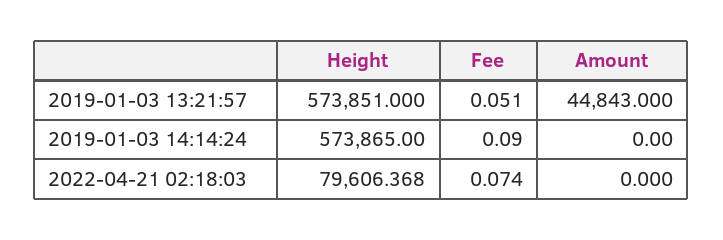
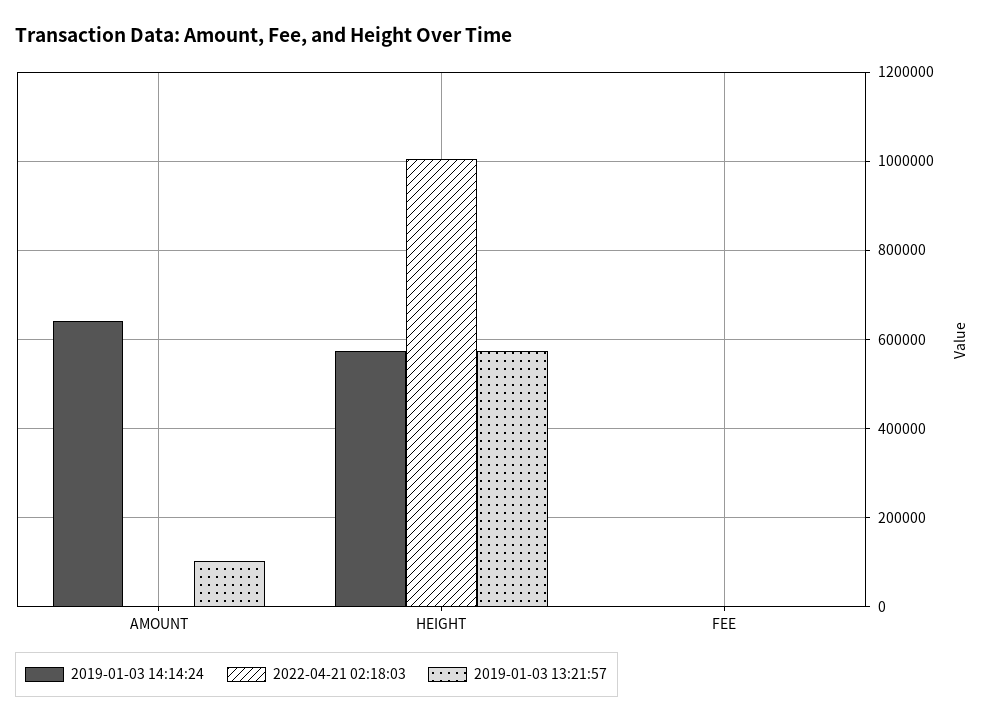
2019-01-03 13:21:57, Amount: 44843 -> 100000
2019-01-03 14:14:24, Amount: 0 -> 640000
2022-04-21 02:18:03, Height: 79606.368 -> 1000000

